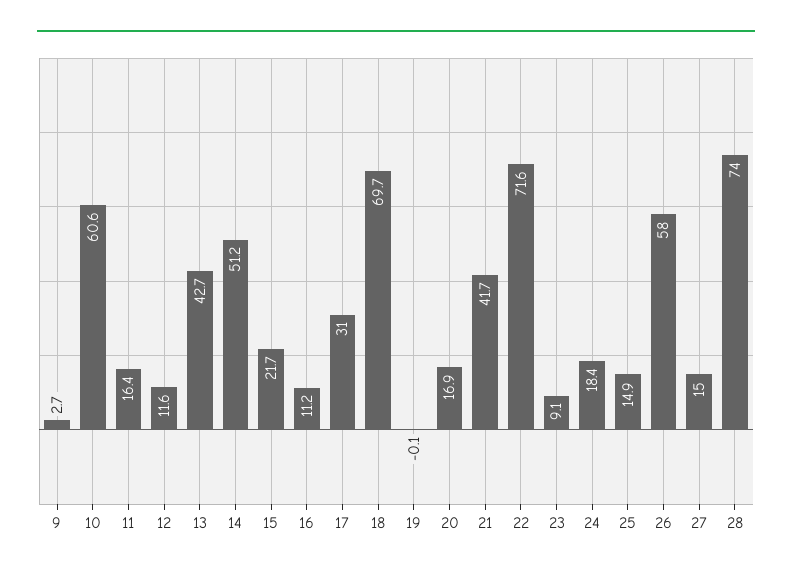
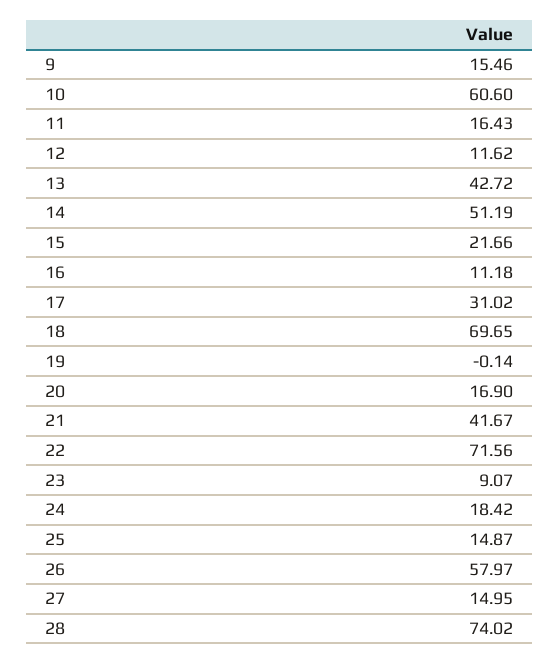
9: 2.7 -> 15.46

